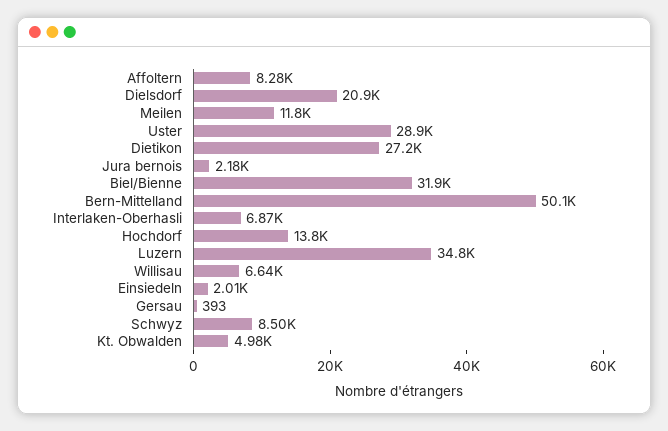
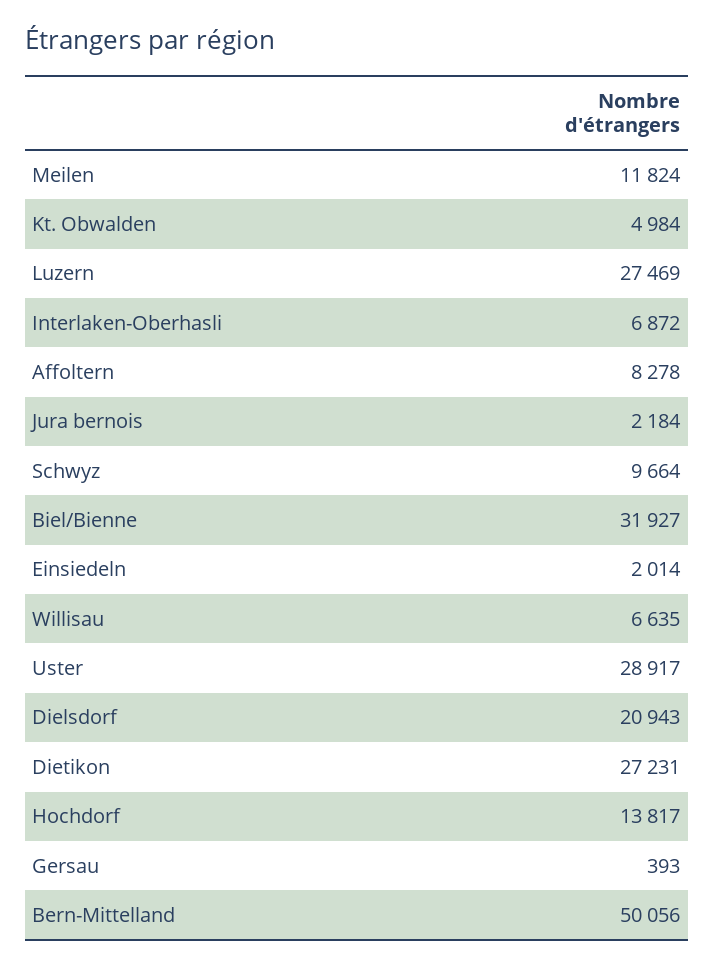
Luzern: 34800 -> 27469
Schwyz: 8500 -> 9664

